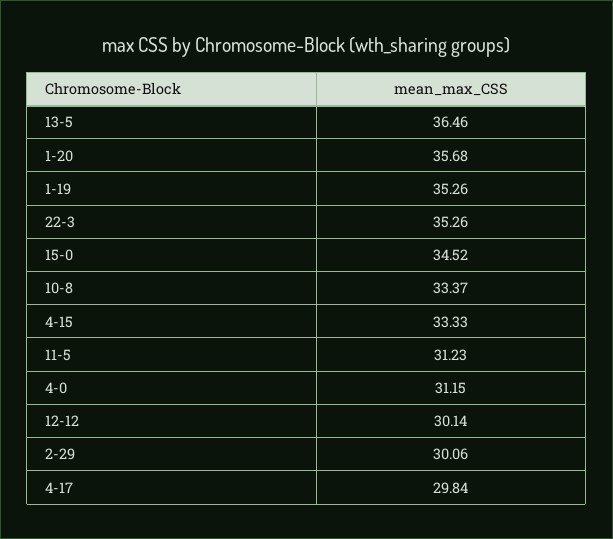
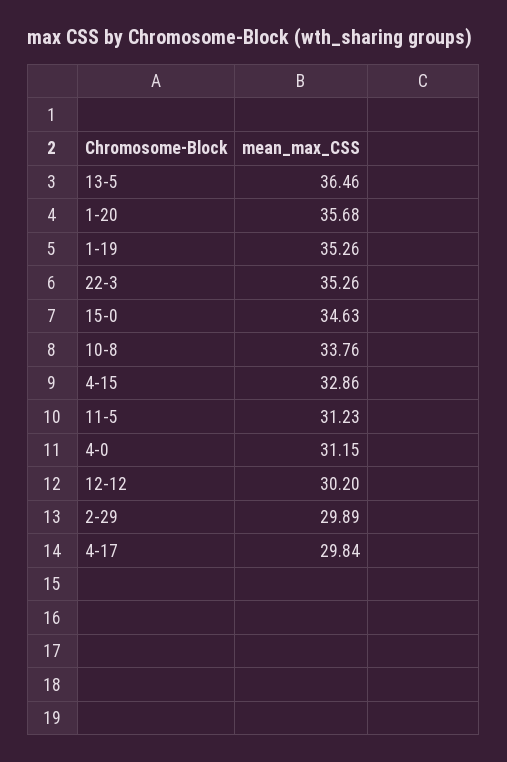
15-0: 34.52 -> 34.63
10-8: 33.37 -> 33.76
4-15: 33.33 -> 32.86
12-12: 30.14 -> 30.2
2-29: 30.06 -> 29.89

